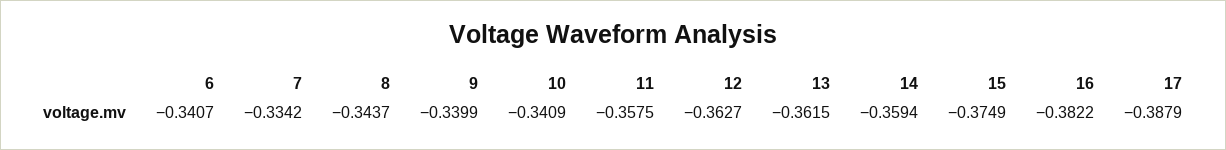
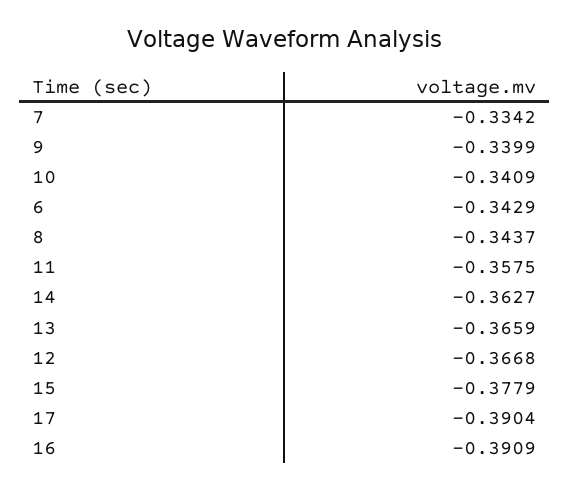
6: -0.3407 -> -0.3429
12: -0.3627 -> -0.3668
13: -0.3615 -> -0.3659
14: -0.3594 -> -0.3627
15: -0.3749 -> -0.3779
16: -0.3822 -> -0.3909
17: -0.3879 -> -0.3904

